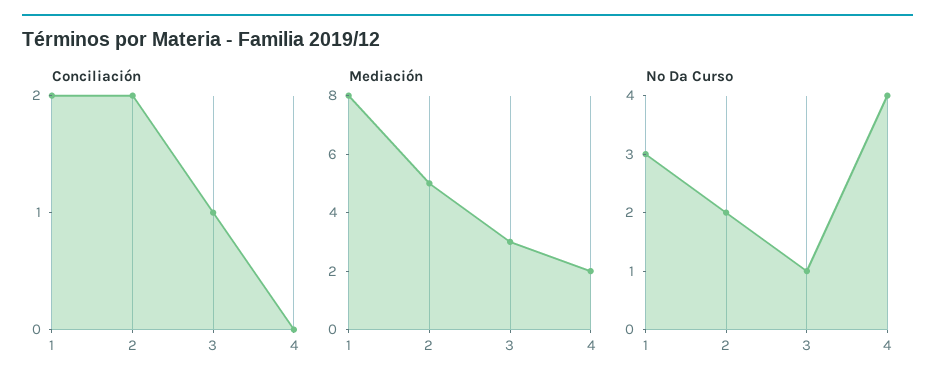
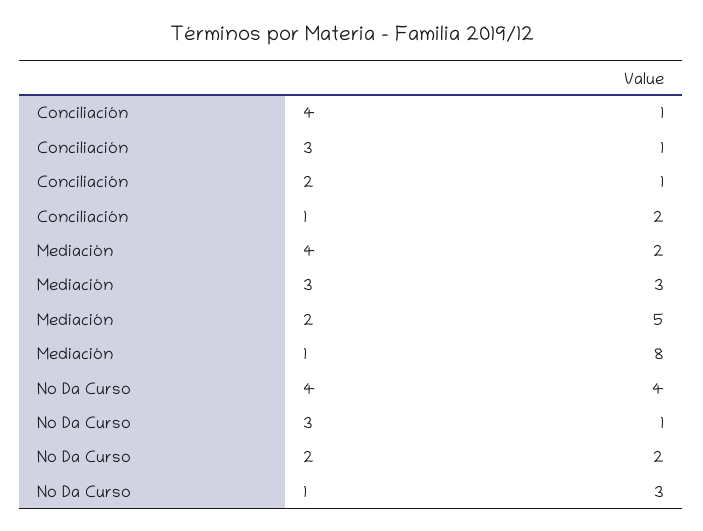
Conciliación, 2: 2 -> 1
Conciliación, 4: 0 -> 1

